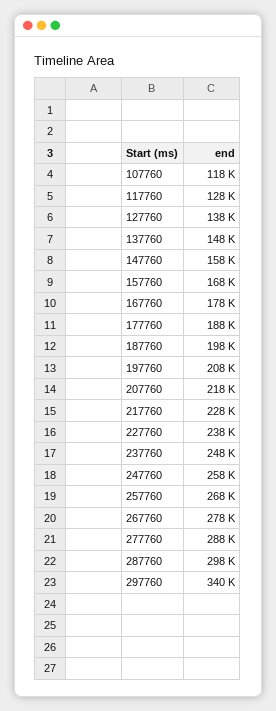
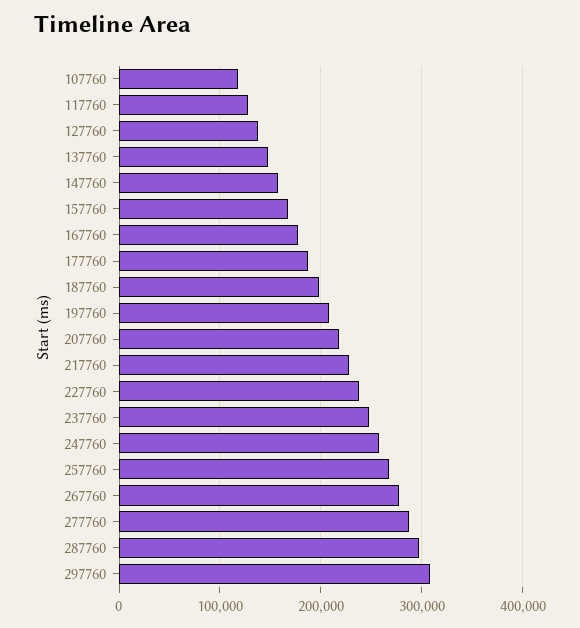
297760: 340000 -> 310000

